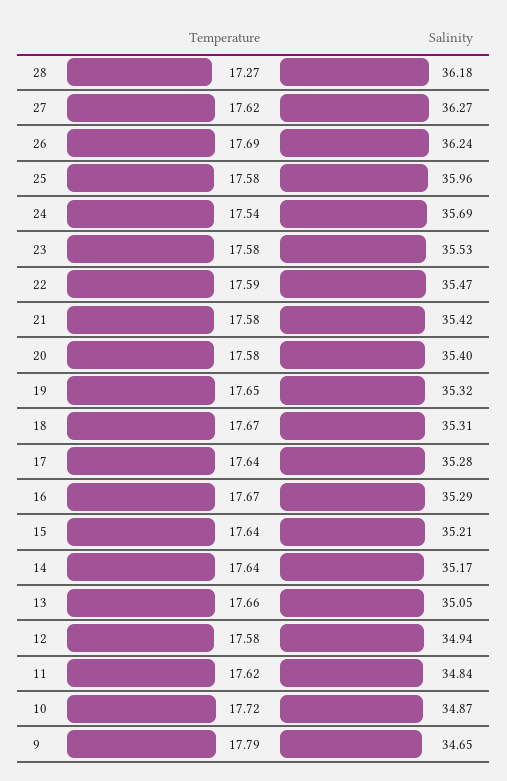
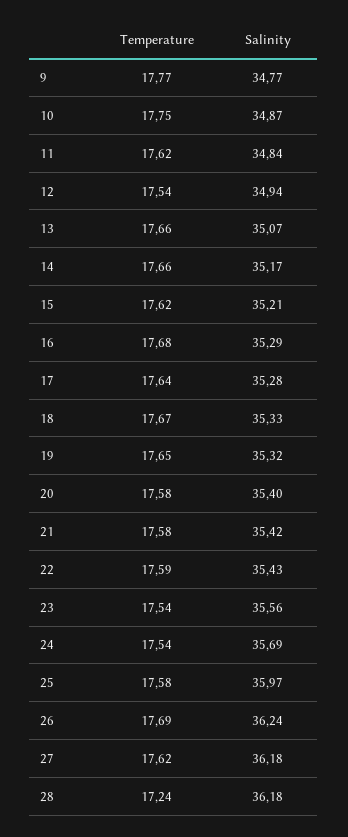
Temperature, 28: 17.27 -> 17.24
Salinity, 27: 36.27 -> 36.18
Salinity, 25: 35.96 -> 35.97
Temperature, 23: 17.58 -> 17.54
Salinity, 23: 35.53 -> 35.56
Salinity, 22: 35.47 -> 35.43
Salinity, 18: 35.31 -> 35.33
Temperature, 16: 17.67 -> 17.68
Temperature, 15: 17.64 -> 17.62
Temperature, 14: 17.64 -> 17.66
Salinity, 13: 35.05 -> 35.07
Temperature, 12: 17.58 -> 17.54
Temperature, 10: 17.72 -> 17.75
Temperature, 9: 17.79 -> 17.77
Salinity, 9: 34.65 -> 34.77

